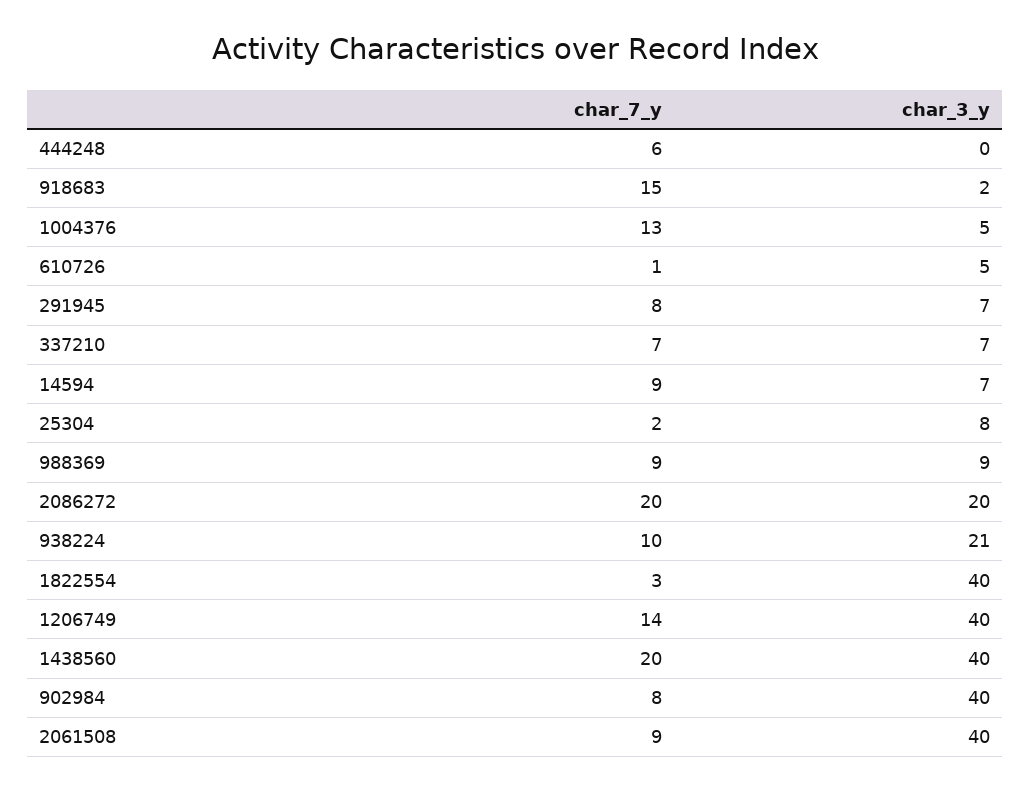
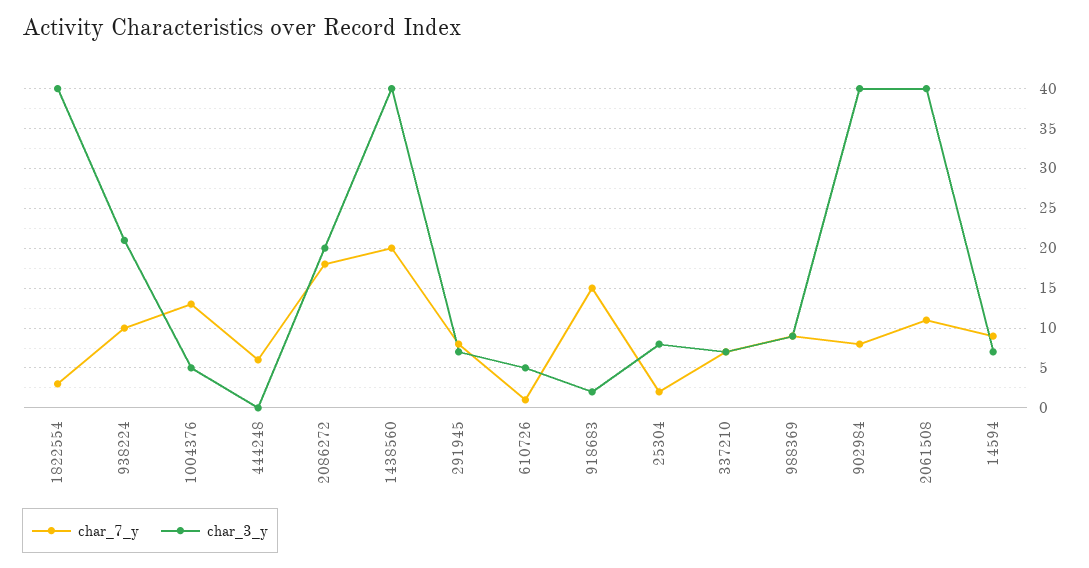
char_7_y, 2086272: 20 -> 18
char_7_y, 1206749: 14 -> none
char_3_y, 1206749: 40 -> none
char_7_y, 2061508: 9 -> 11

